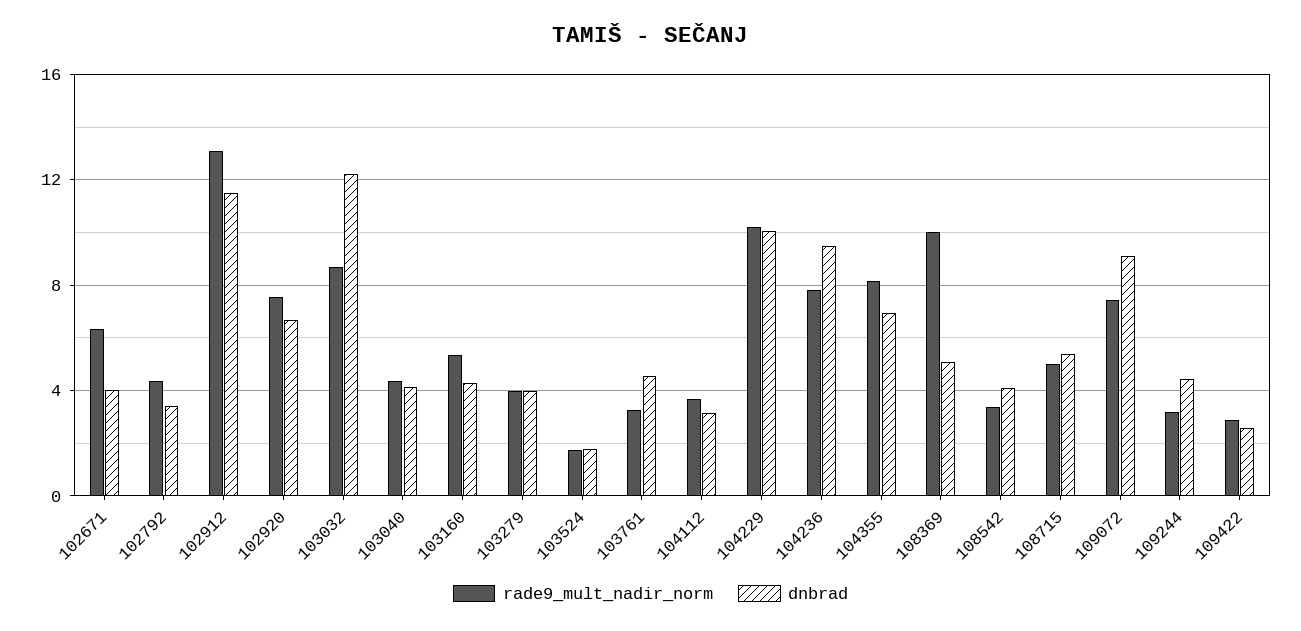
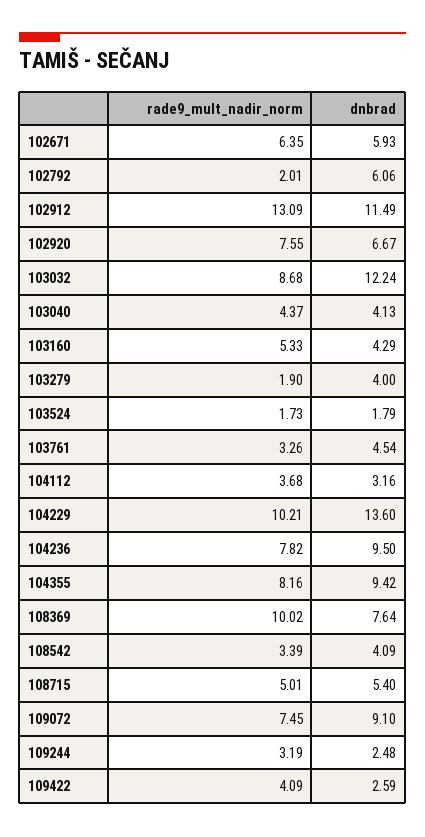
dnbrad, 102671: 4 -> 5.93
rade9_mult_nadir_norm, 102792: 4.5 -> 2.01
dnbrad, 102792: 3.5 -> 6.06
rade9_mult_nadir_norm, 103279: 4 -> 1.9
dnbrad, 104229: 10 -> 13.6
dnbrad, 104355: 7 -> 9.42
dnbrad, 108369: 5 -> 7.64
dnbrad, 109244: 4.5 -> 2.48
rade9_mult_nadir_norm, 109422: 3 -> 4.09

